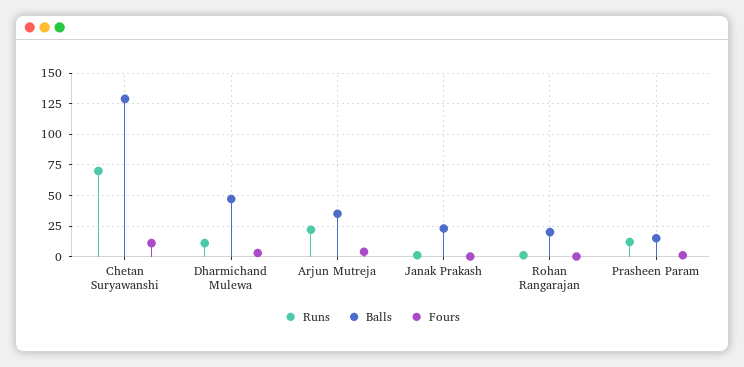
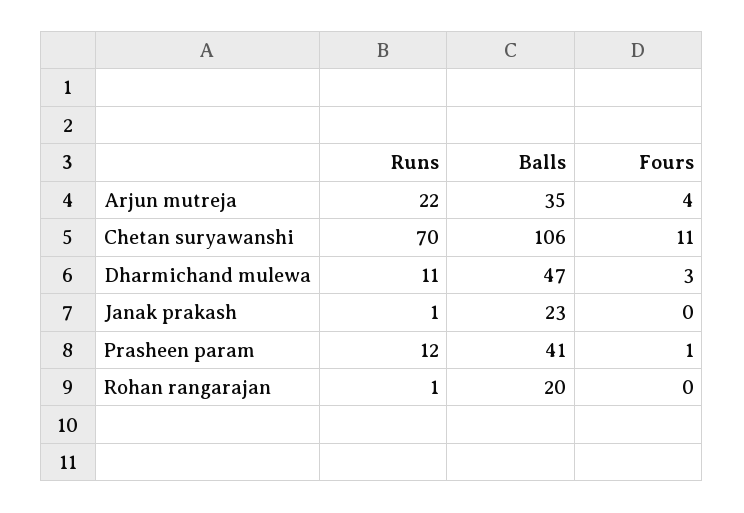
Balls, Chetan Suryawanshi: 130 -> 106
Balls, Prasheen Param: 15 -> 41

